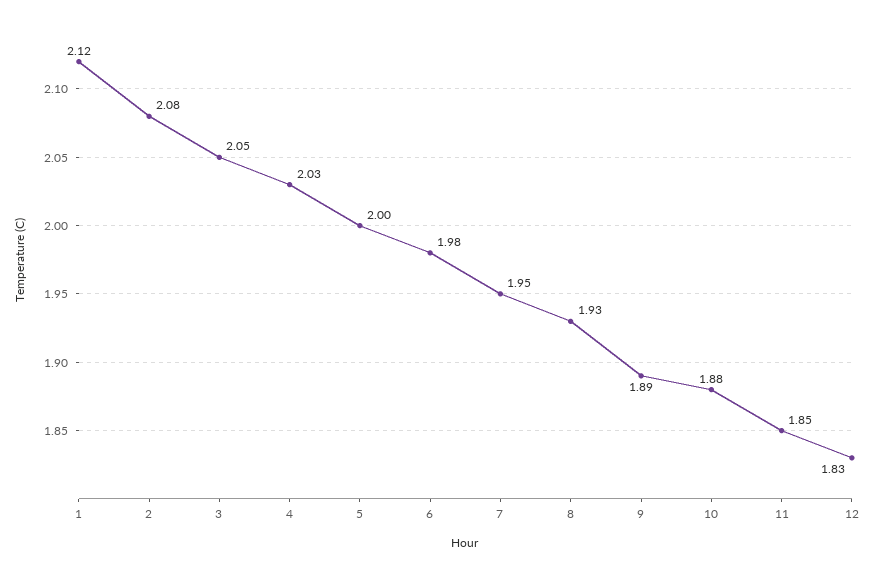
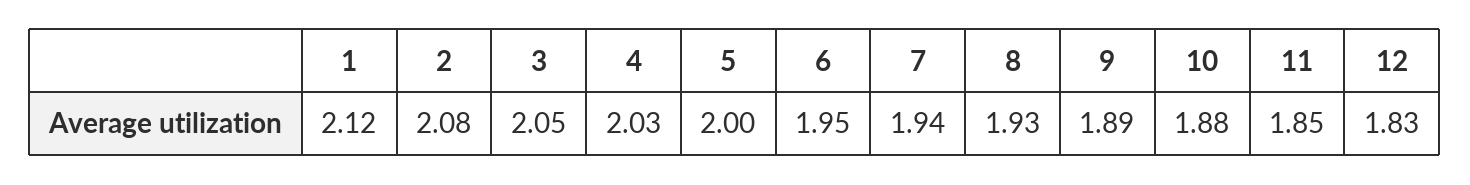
6: 1.98 -> 1.95
7: 1.95 -> 1.94

